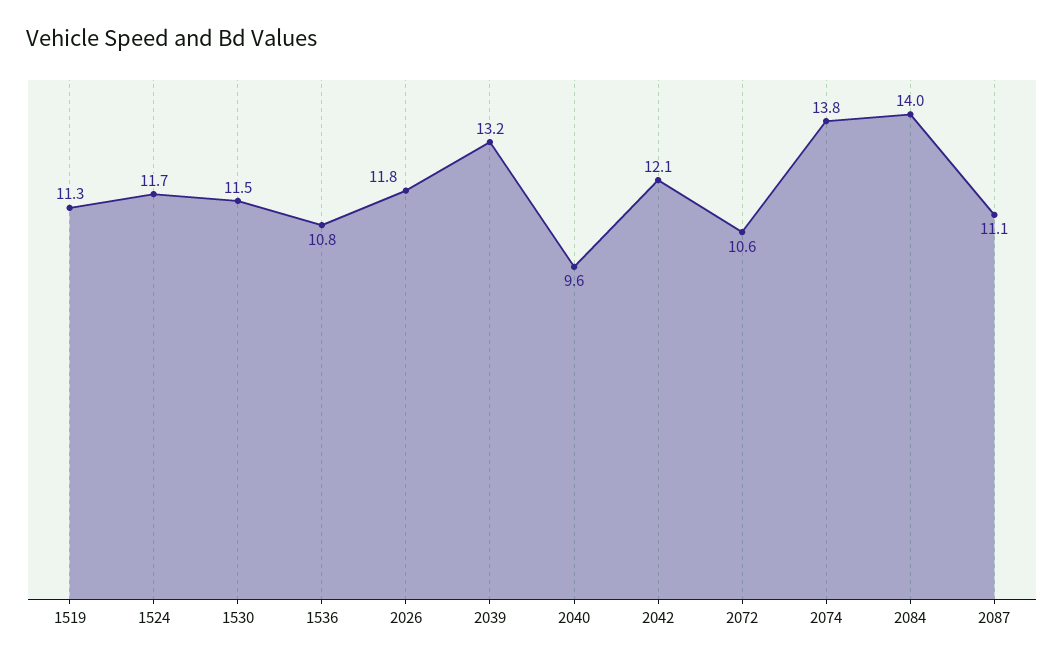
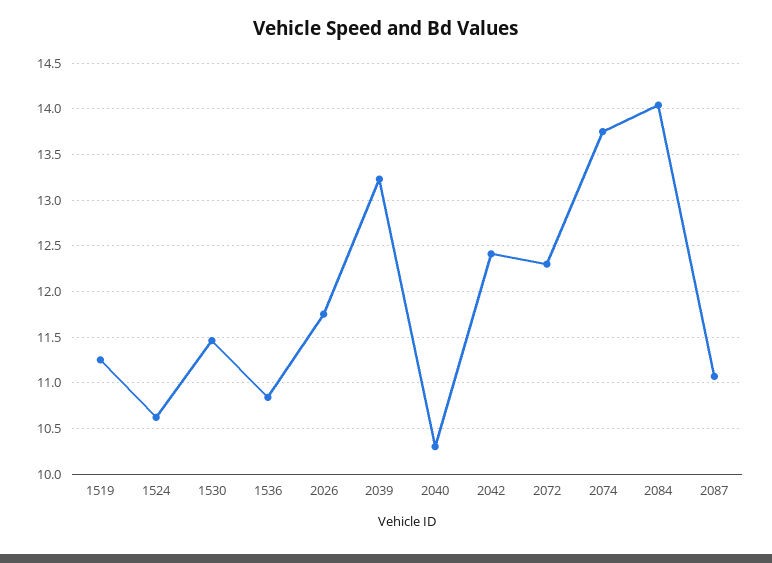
1524: 11.7 -> 10.6
2040: 9.6 -> 10.3
2042: 12.1 -> 12.4
2072: 10.6 -> 12.3

